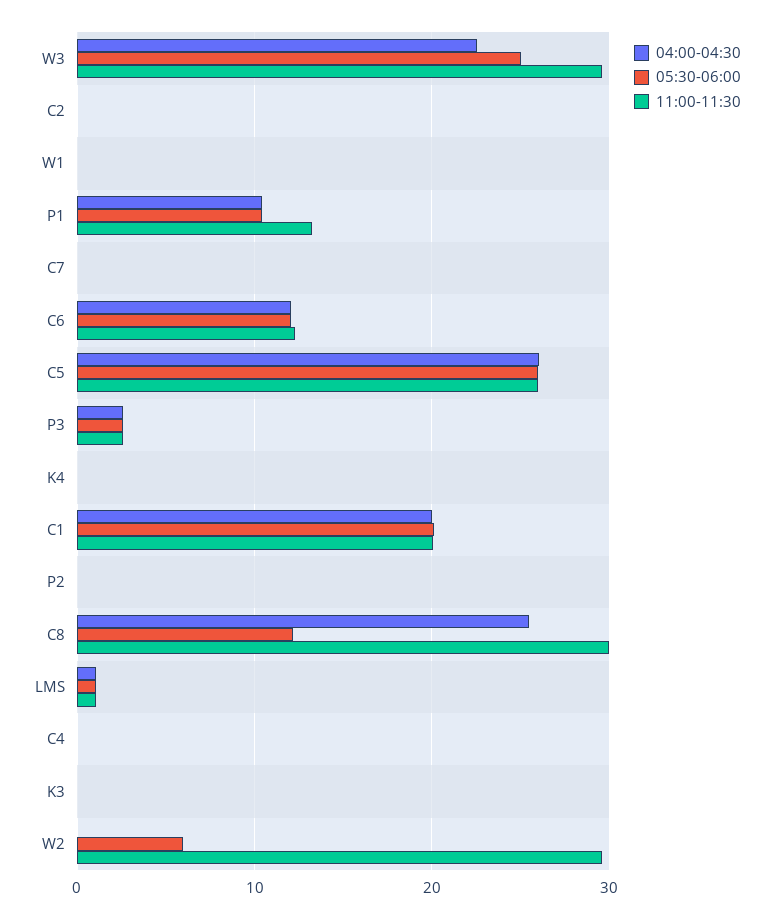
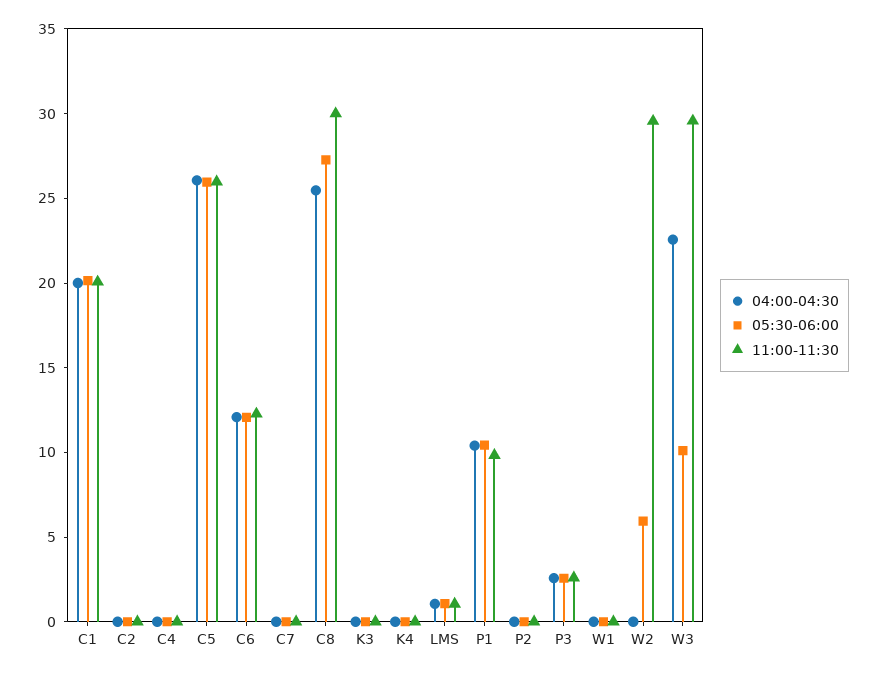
05:30-06:00, W3: 25 -> 10
11:00-11:30, P1: 13 -> 10
05:30-06:00, C8: 12 -> 27

